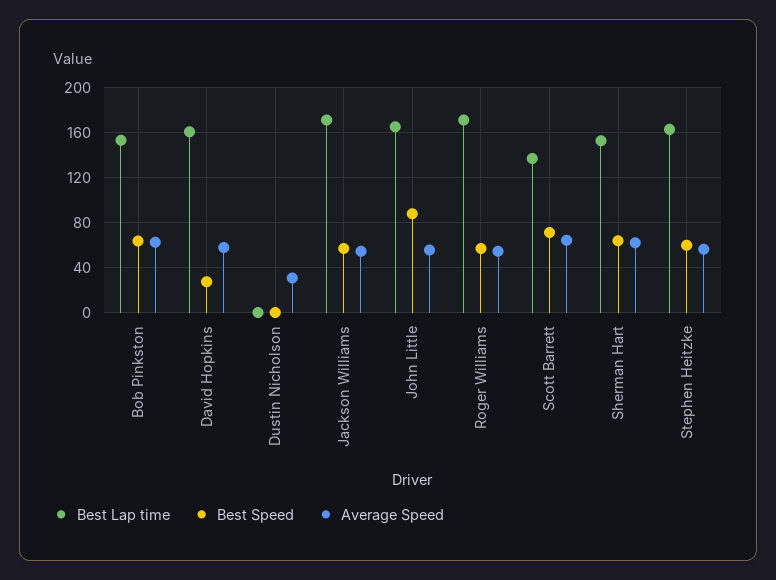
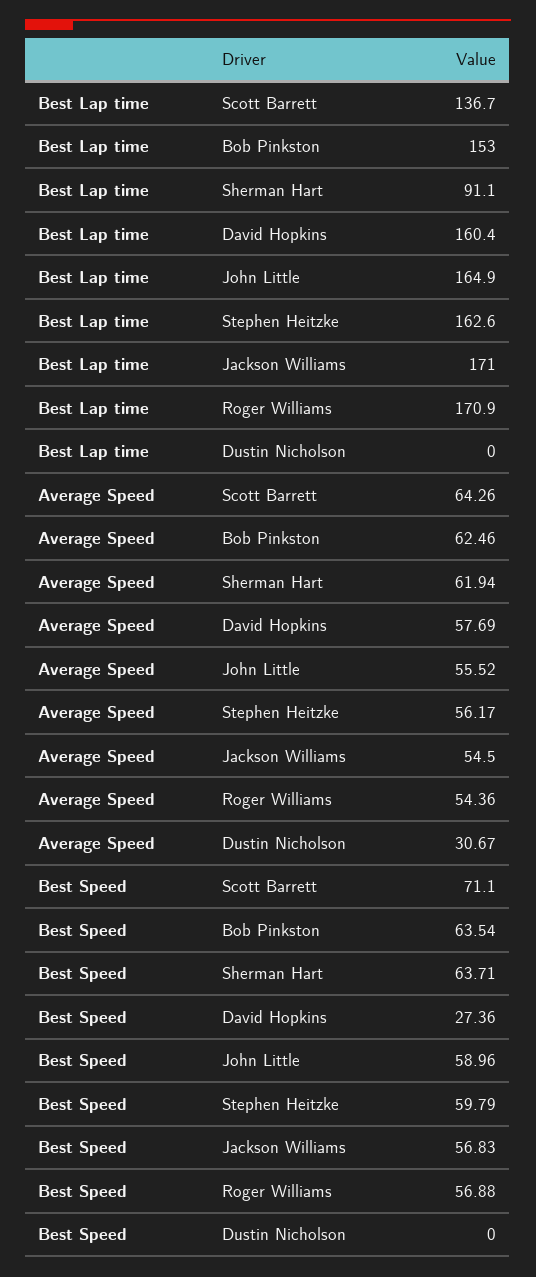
Best Speed, John Little: 90 -> 58.96
Best Lap time, Sherman Hart: 150 -> 91.1

